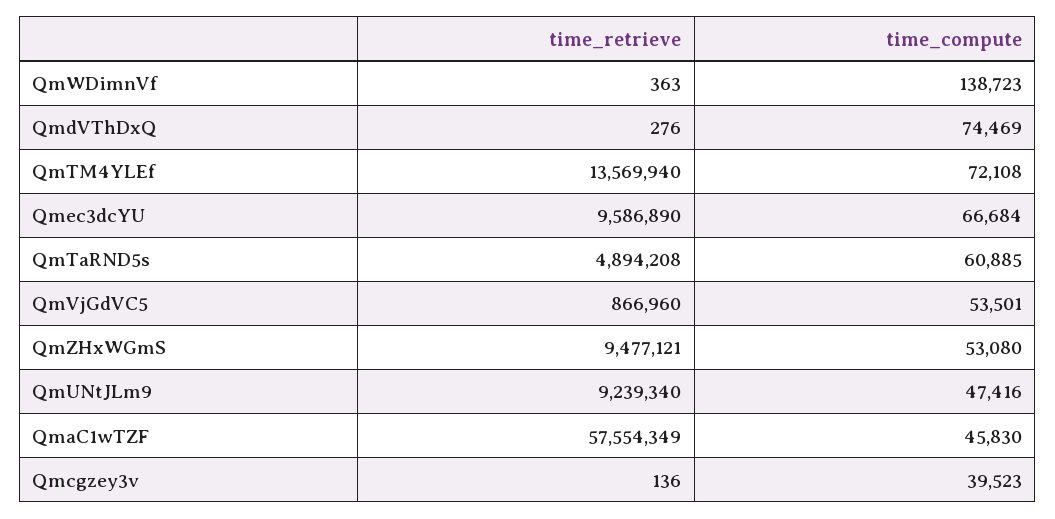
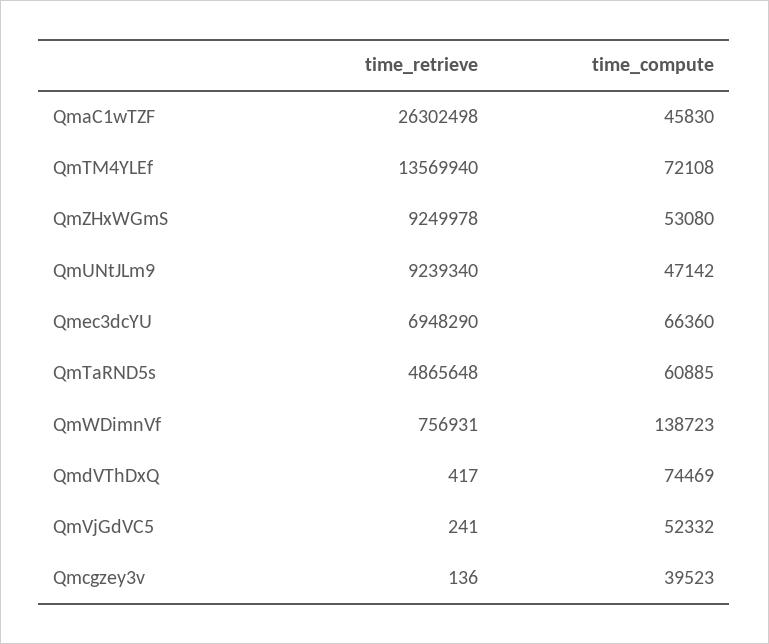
time_retrieve, QmWDimnVf: 363 -> 756931
time_retrieve, QmdVThDxQ: 276 -> 417
time_retrieve, Qmec3dcYU: 9586890 -> 6948290
time_compute, Qmec3dcYU: 66684 -> 66360
time_retrieve, QmTaRND5s: 4894208 -> 4865648
time_retrieve, QmVjGdVC5: 866960 -> 241
time_compute, QmVjGdVC5: 53501 -> 52332
time_retrieve, QmZHxWGmS: 9477121 -> 9249978
time_compute, QmUNtJLm9: 47416 -> 47142
time_retrieve, QmaC1wTZF: 57554349 -> 26302498

